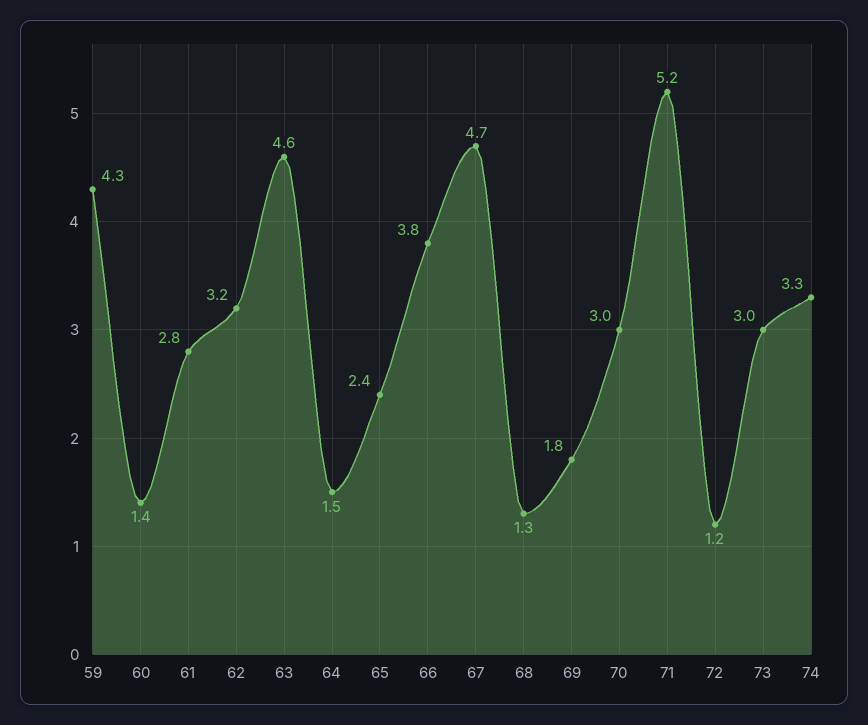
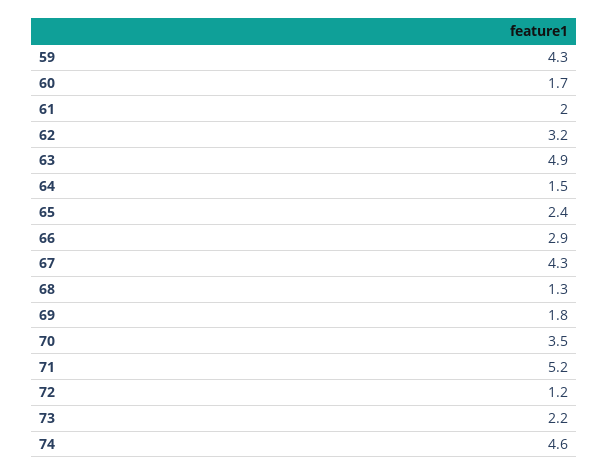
60: 1.4 -> 1.7
61: 2.8 -> 2
63: 4.6 -> 4.9
66: 3.8 -> 2.9
67: 4.7 -> 4.3
70: 3 -> 3.5
73: 3 -> 2.2
74: 3.3 -> 4.6

